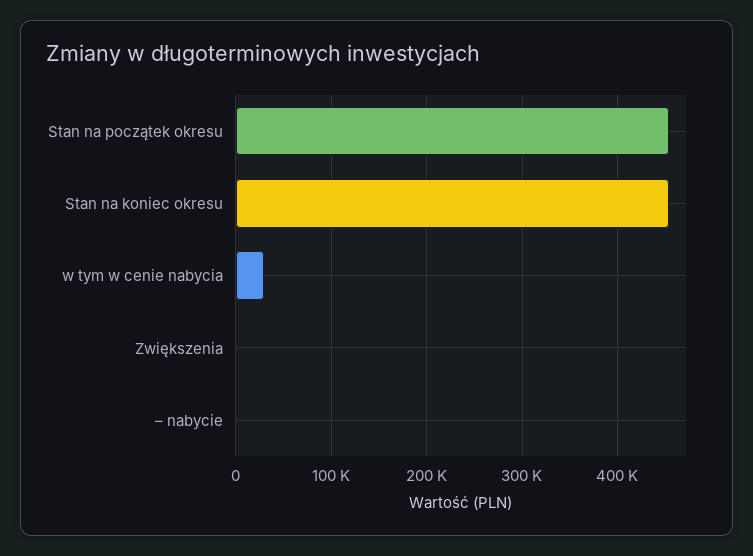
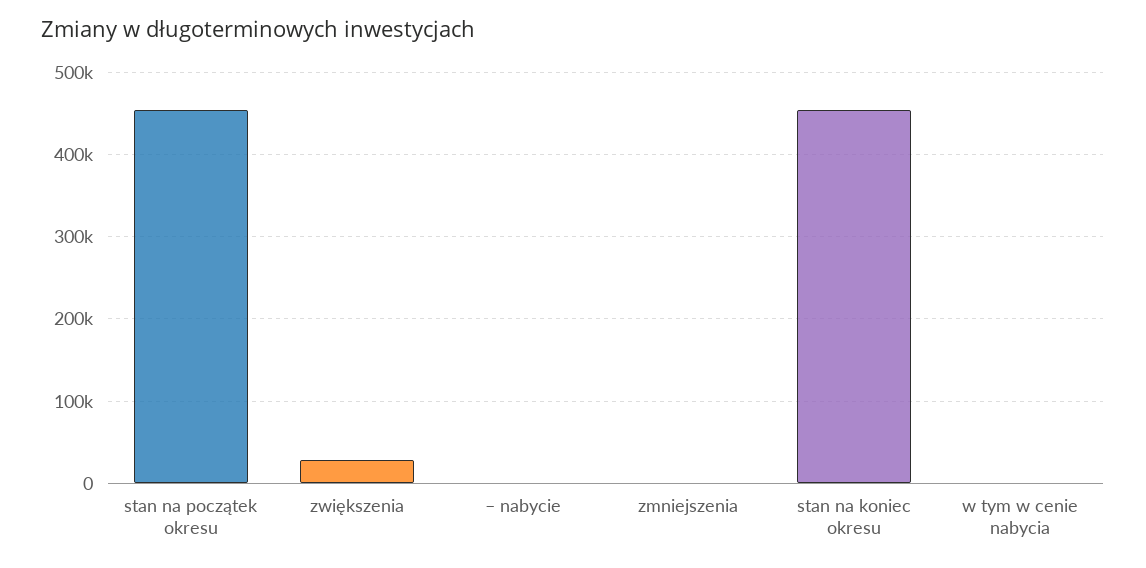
w tym w cenie nabycia: 30000 -> 0
Zwiększenia: 0 -> 30000
zmniejszenia: none -> 0

